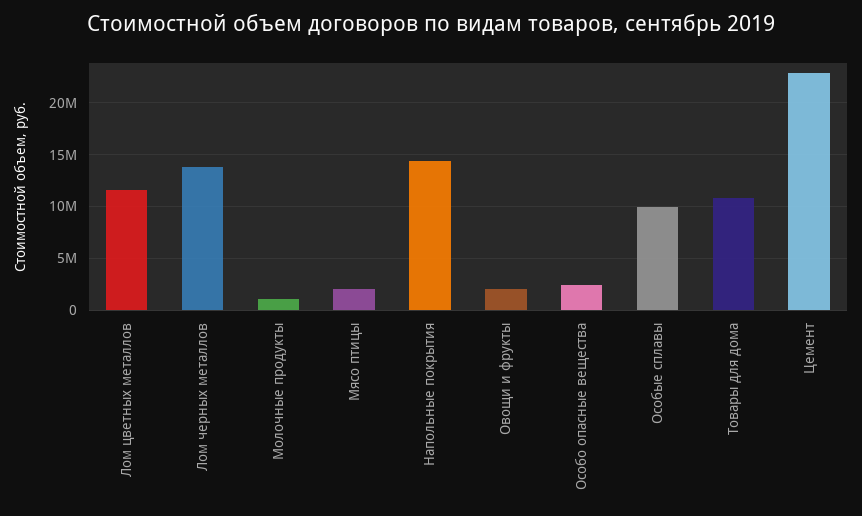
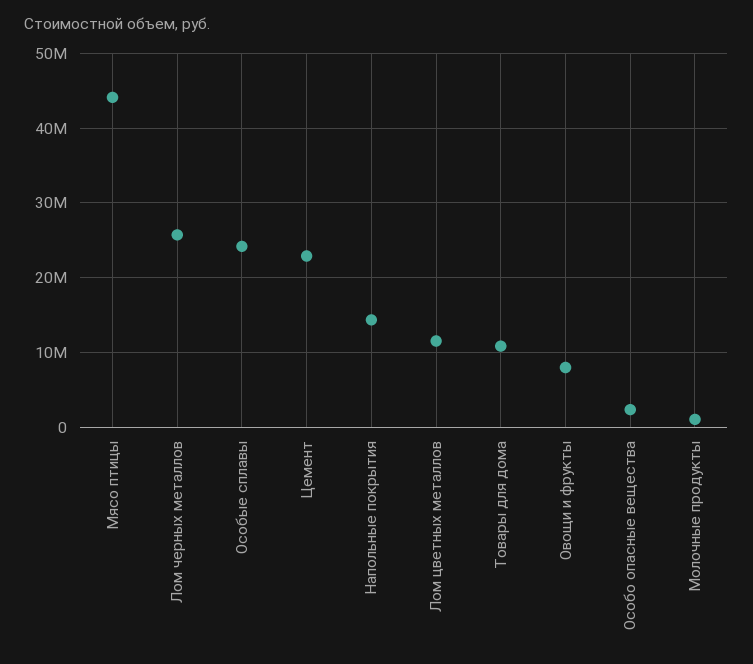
Лом черных металлов: 14000000 -> 26000000
Мясо птицы: 2000000 -> 44000000
Овощи и фрукты: 2000000 -> 8000000
Особые сплавы: 10000000 -> 24000000

